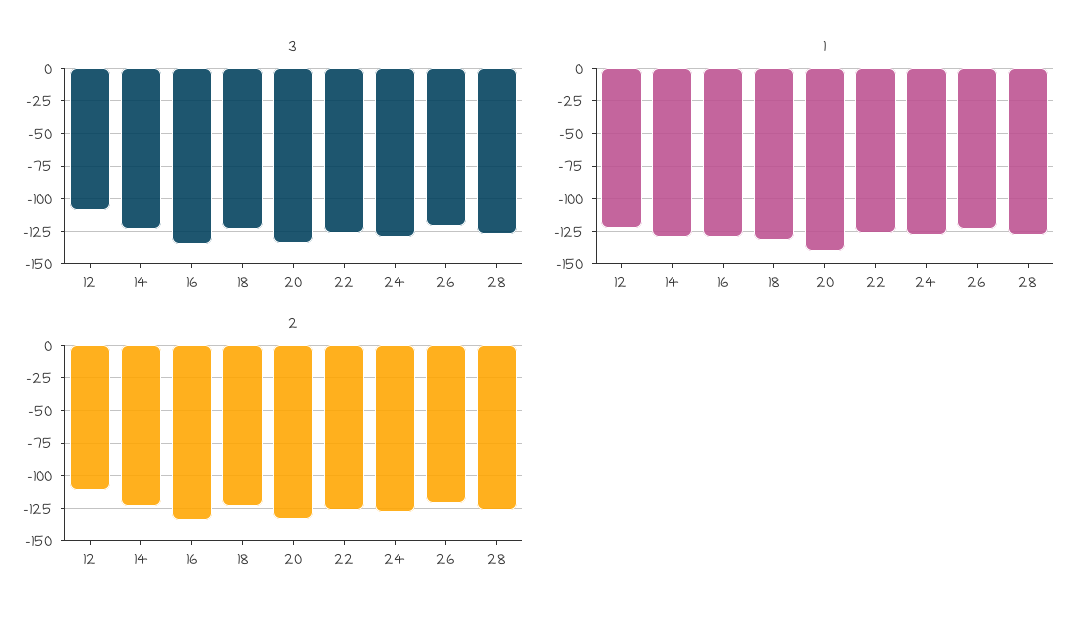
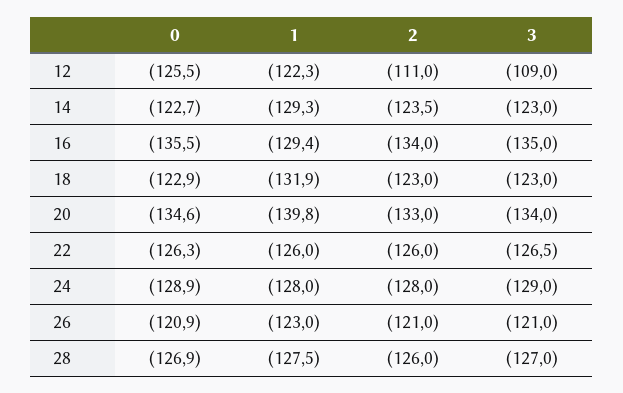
0, 12: none -> -125.5
0, 14: none -> -122.7
0, 16: none -> -135.5
0, 18: none -> -122.9
0, 20: none -> -134.6
0, 22: none -> -126.3
0, 24: none -> -128.9
0, 26: none -> -120.9
0, 28: none -> -126.9

